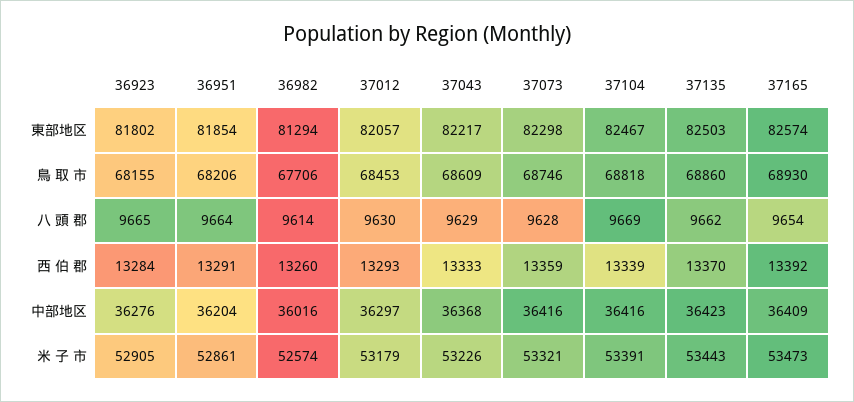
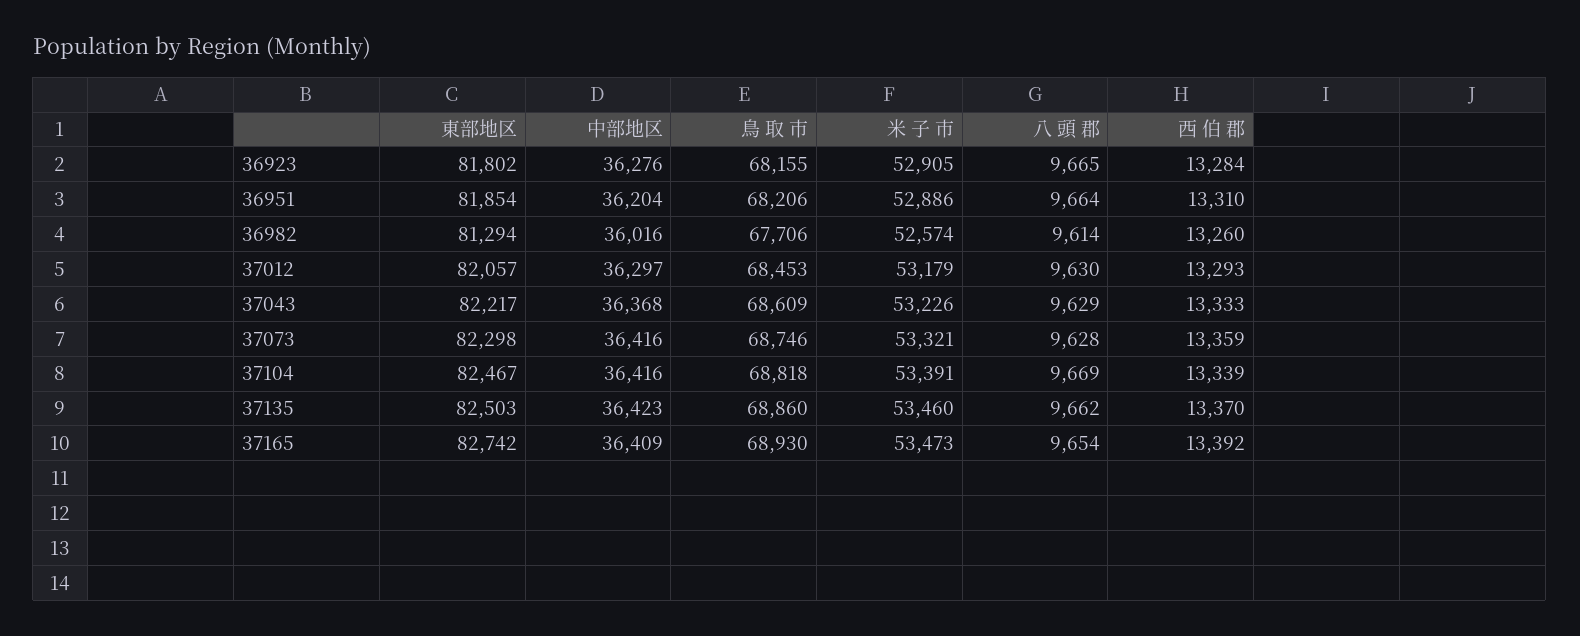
37165, 東部地区: 82574 -> 82742
36951, 西 伯 郡: 13291 -> 13310
36951, 米 子 市: 52861 -> 52886
37135, 米 子 市: 53443 -> 53460

